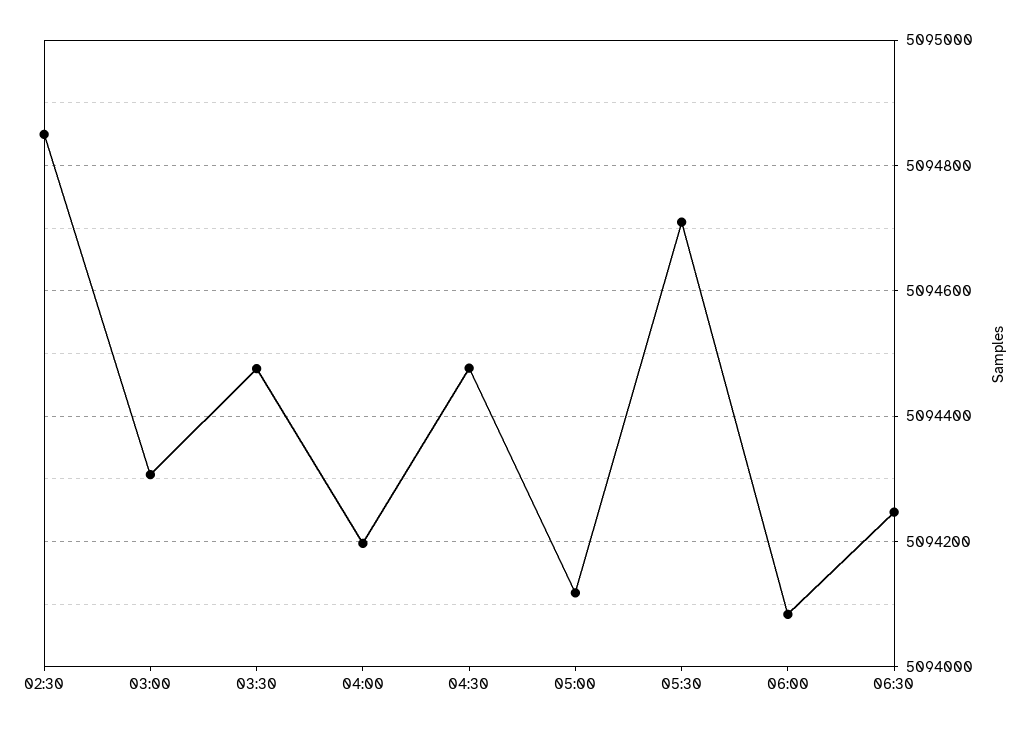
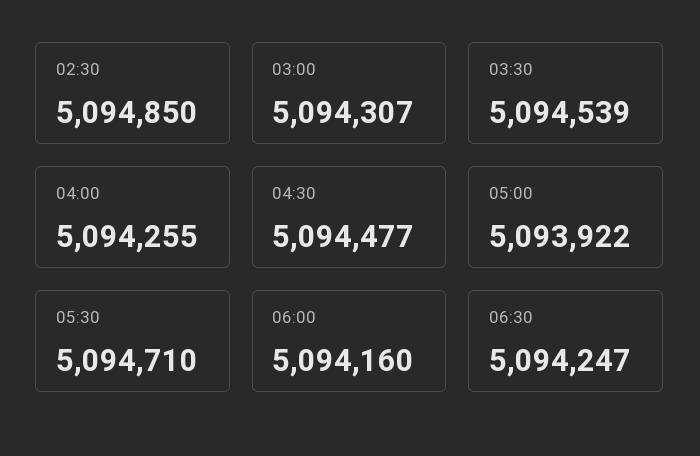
03:30: 5094480 -> 5094539
04:00: 5094200 -> 5094255
05:00: 5094120 -> 5093922
06:00: 5094080 -> 5094160

